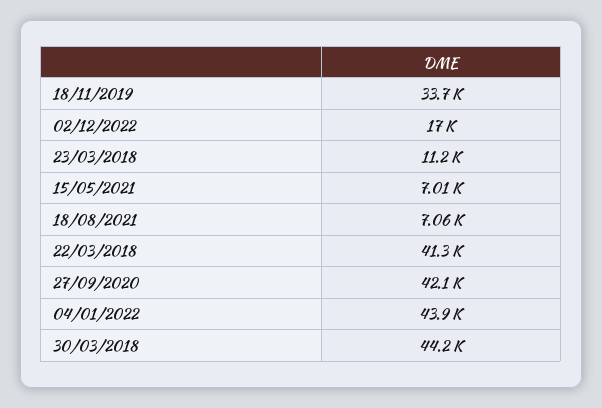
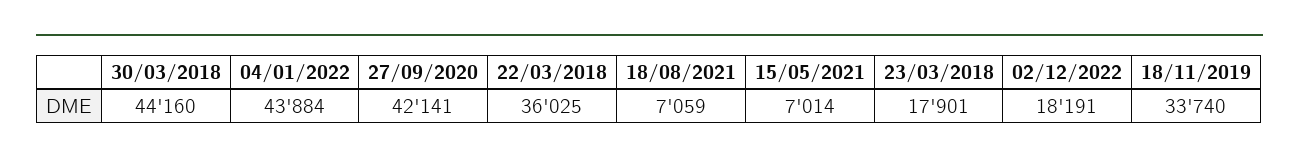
02/12/2022: 17000 -> 18191
23/03/2018: 11200 -> 17901
22/03/2018: 41300 -> 36025

